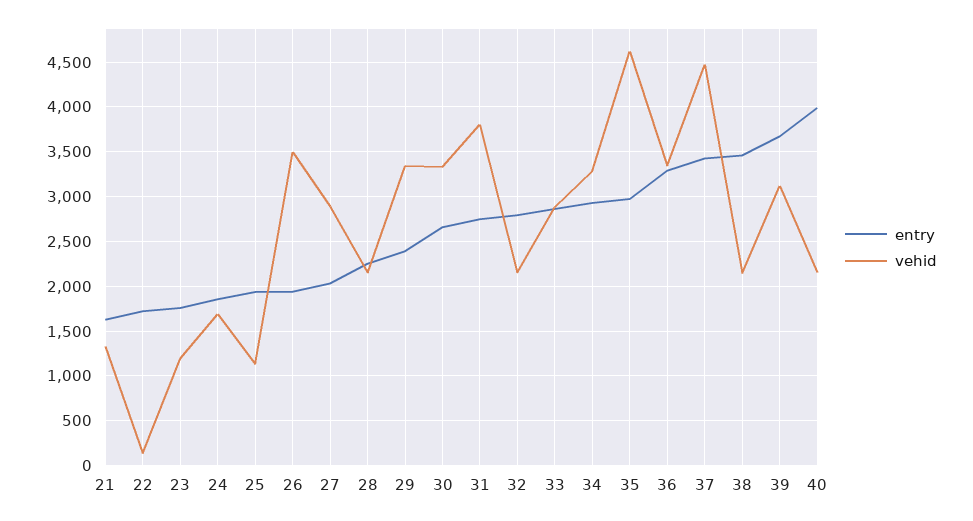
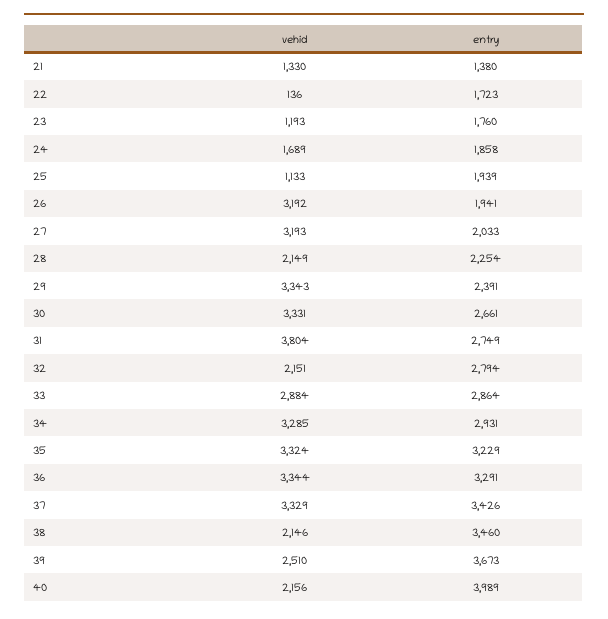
entry, 21: 1600 -> 1380
vehid, 26: 3500 -> 3192
vehid, 27: 2900 -> 3193
entry, 35: 3000 -> 3229
vehid, 35: 4600 -> 3324
vehid, 37: 4500 -> 3329
vehid, 39: 3100 -> 2510

